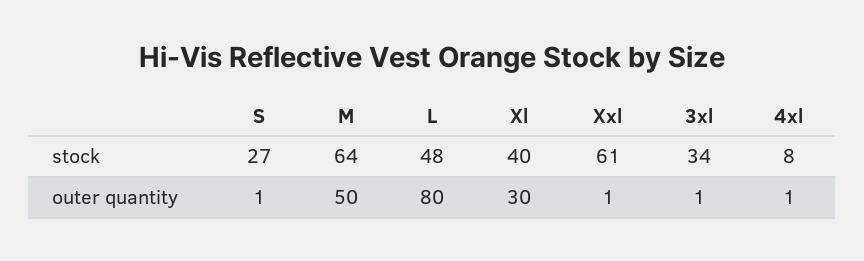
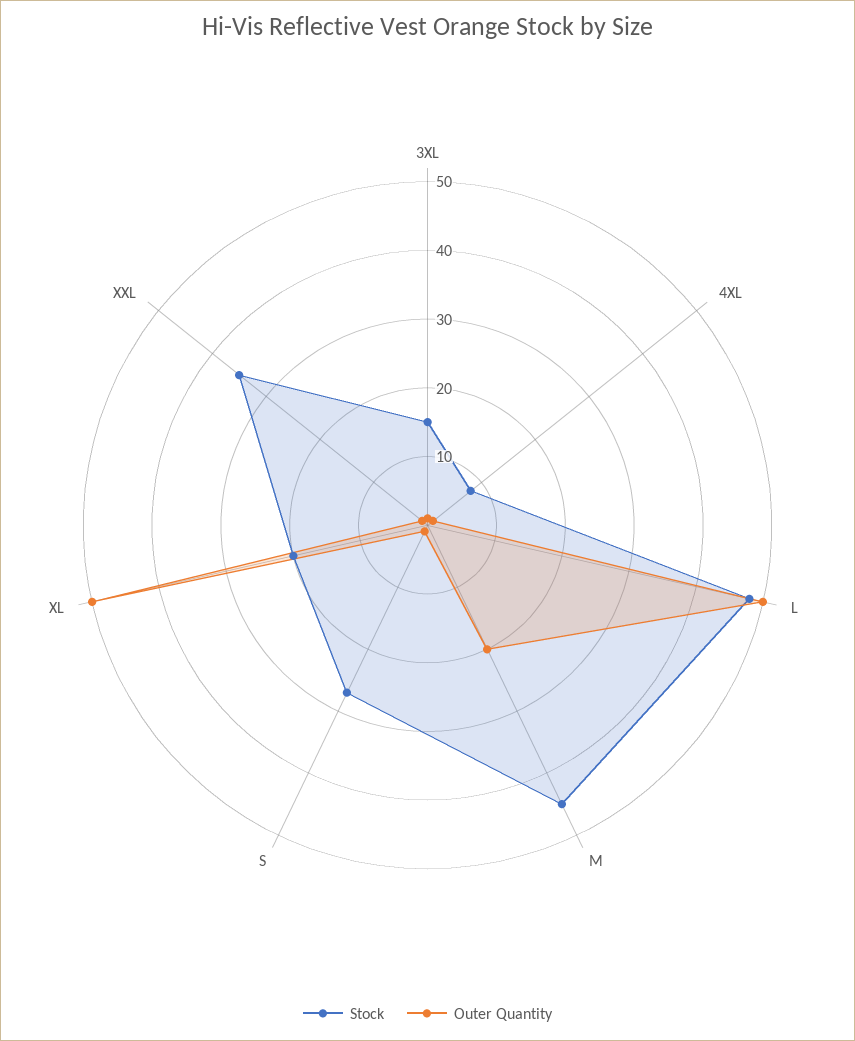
stock, M: 64 -> 45
stock, Xl: 40 -> 20
stock, Xxl: 61 -> 35
stock, 3xl: 34 -> 15
outer quantity, M: 50 -> 20
outer quantity, L: 80 -> 50
outer quantity, Xl: 30 -> 50

